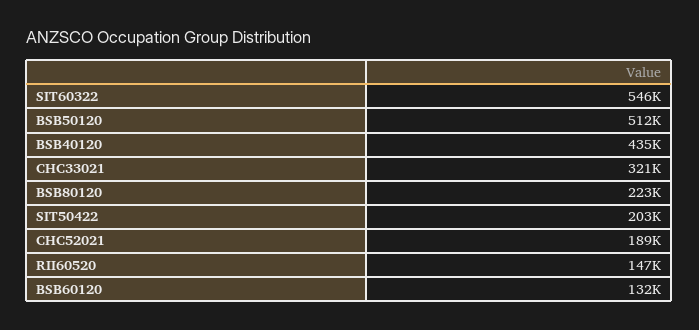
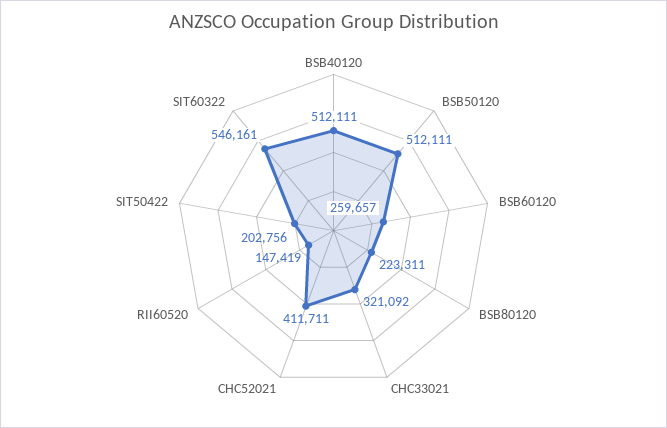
BSB40120: 435000 -> 512111
CHC52021: 189000 -> 411711
BSB60120: 132000 -> 259657

